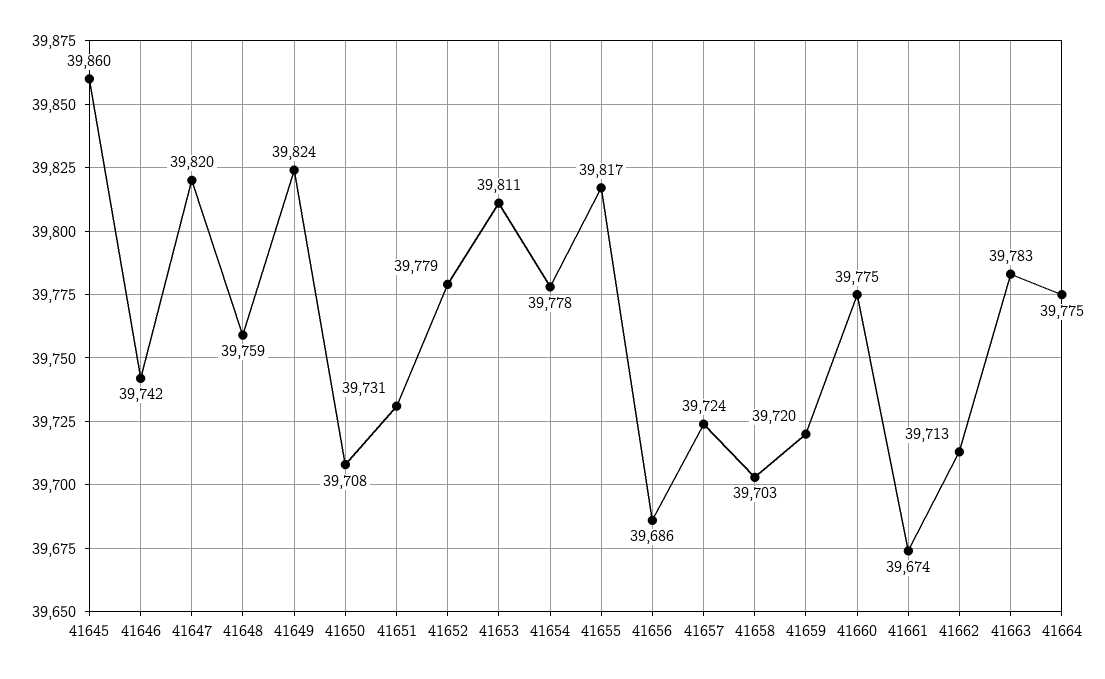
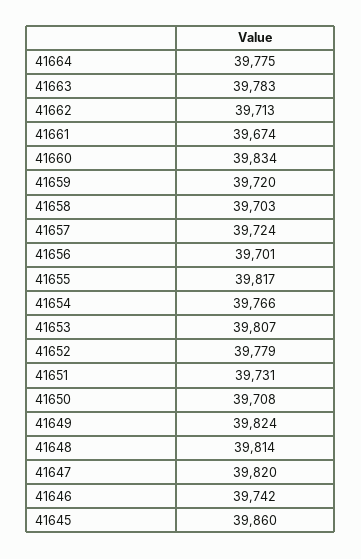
41648: 39759 -> 39814
41653: 39811 -> 39807
41654: 39778 -> 39766
41656: 39686 -> 39701
41660: 39775 -> 39834

